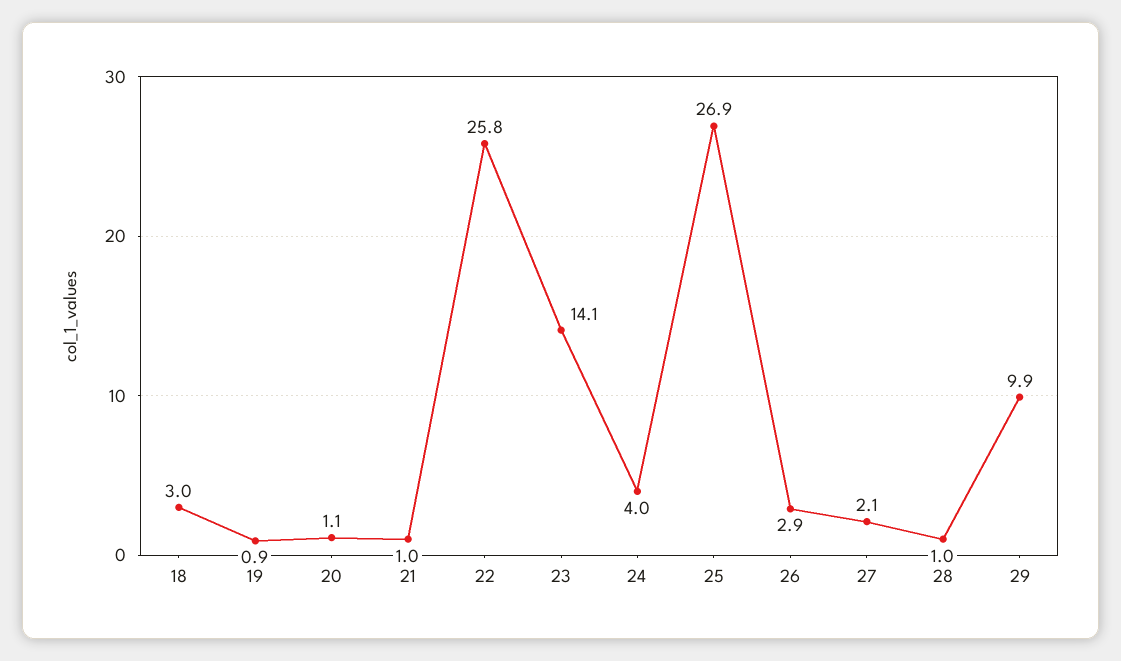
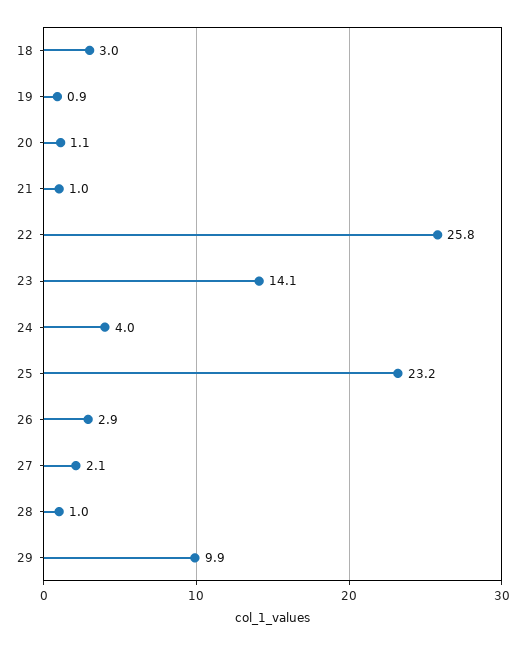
25: 26.9 -> 23.2

